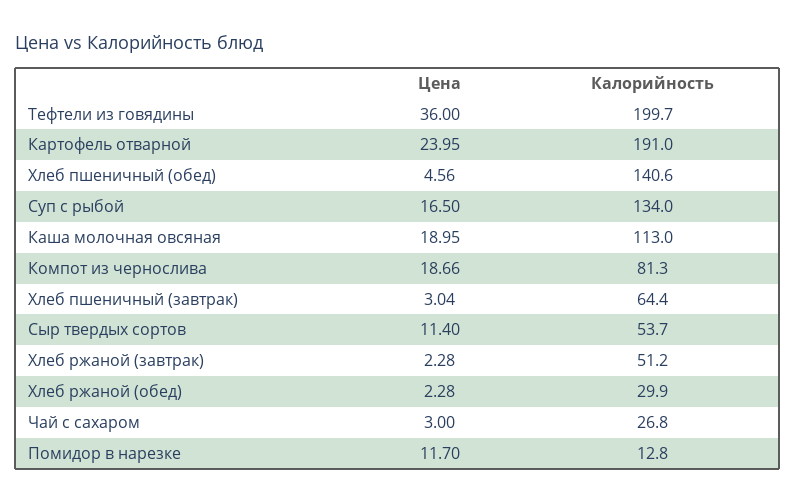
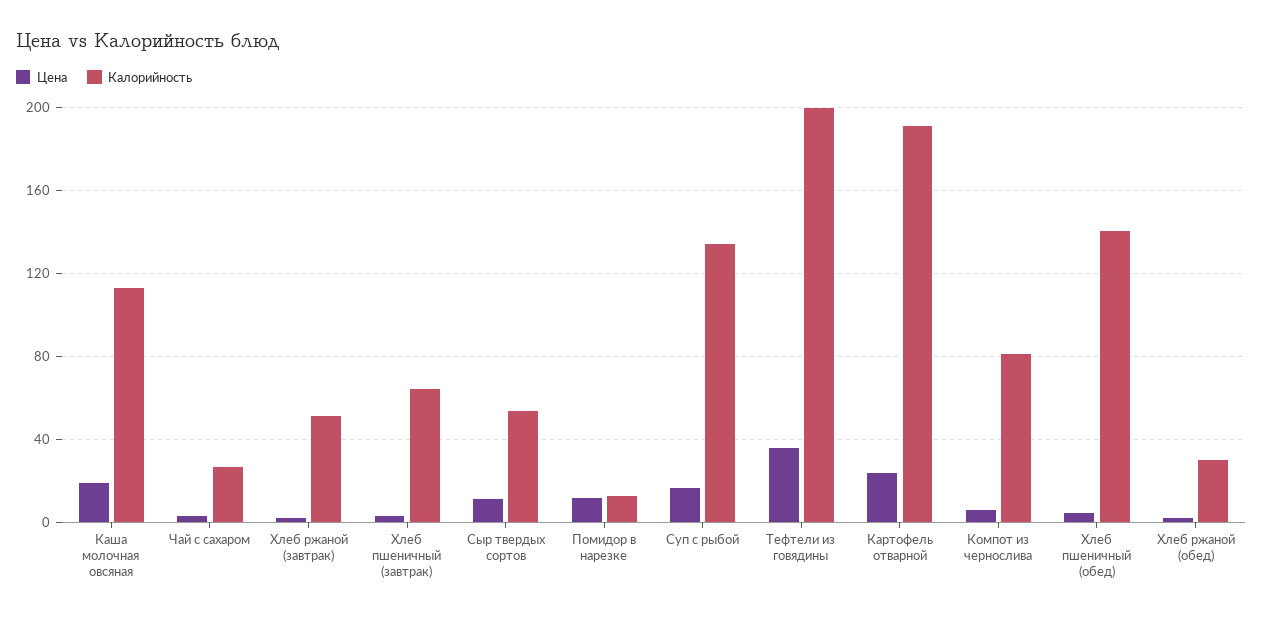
Цена, Компот из чернослива: 18.66 -> 5

